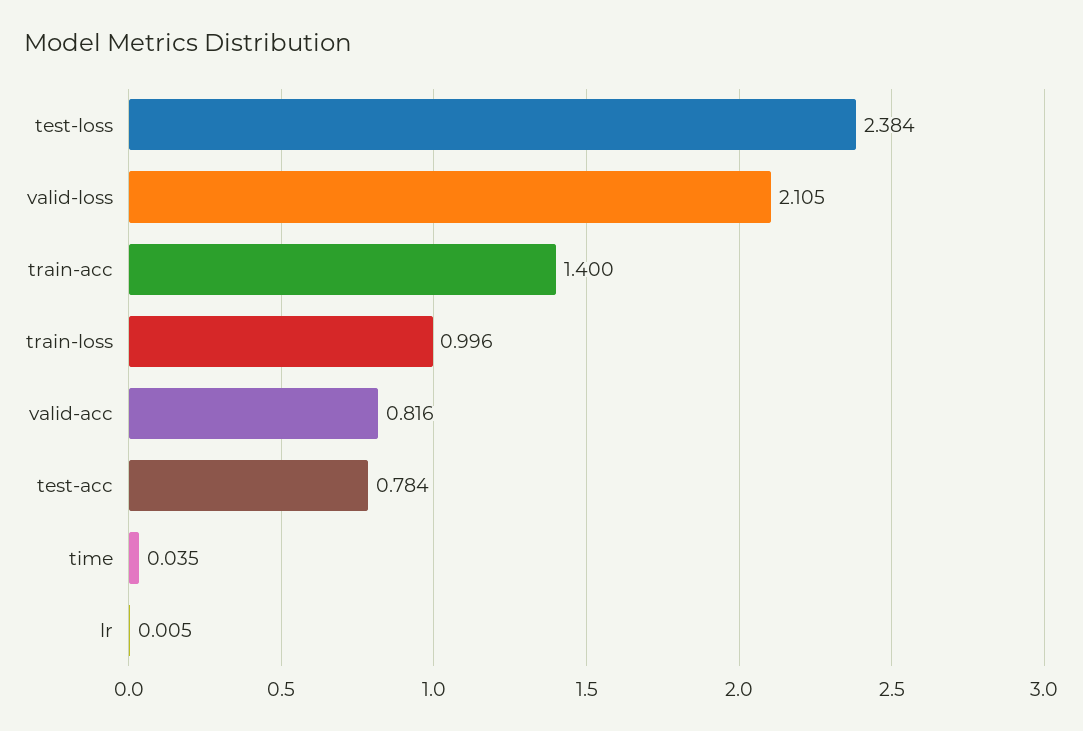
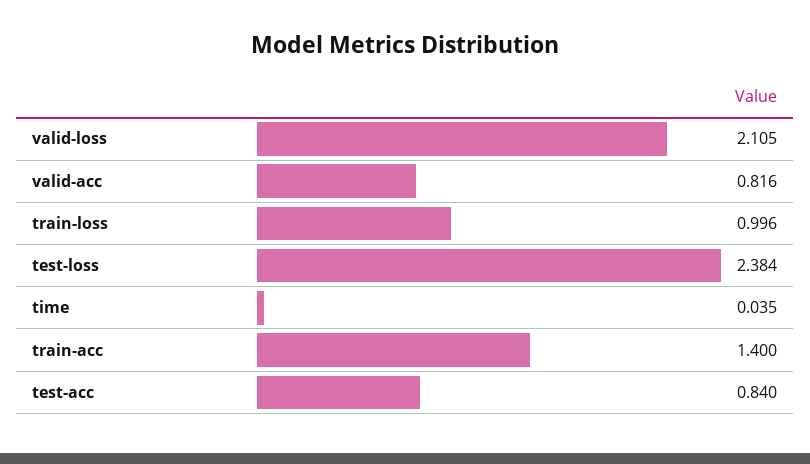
test-acc: 0.784 -> 0.84
lr: 0.005 -> none

